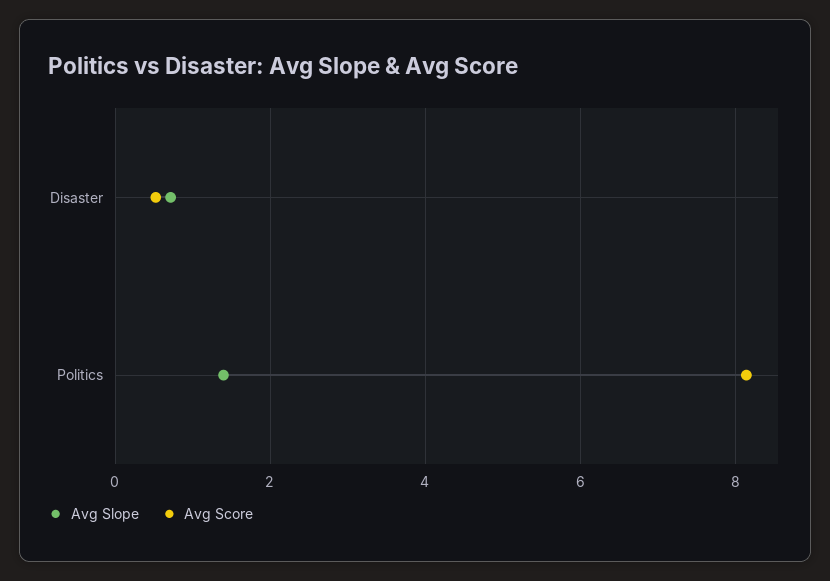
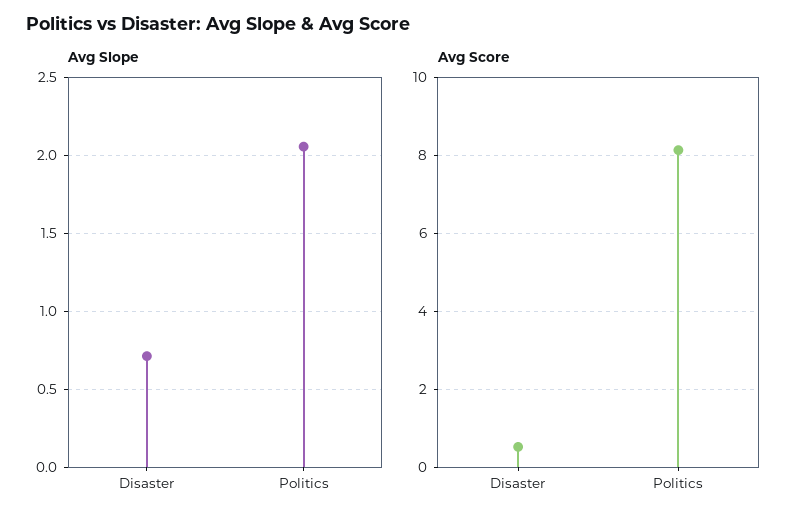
Avg Slope, Politics: 1.4 -> 2.05

